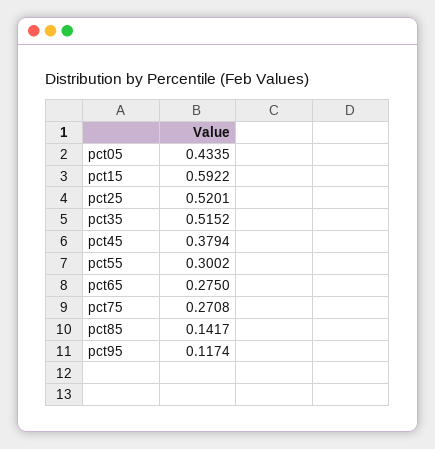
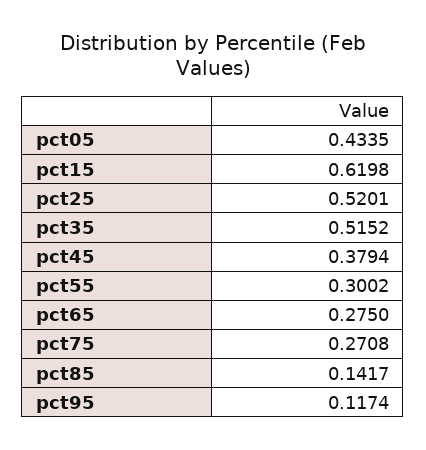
pct15: 0.5922 -> 0.6198

